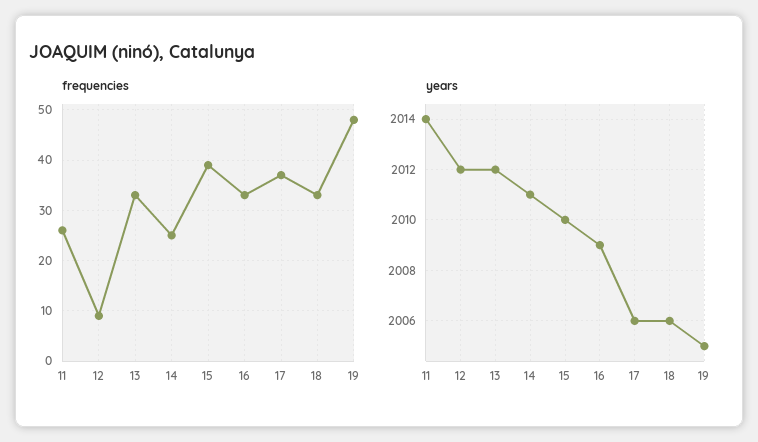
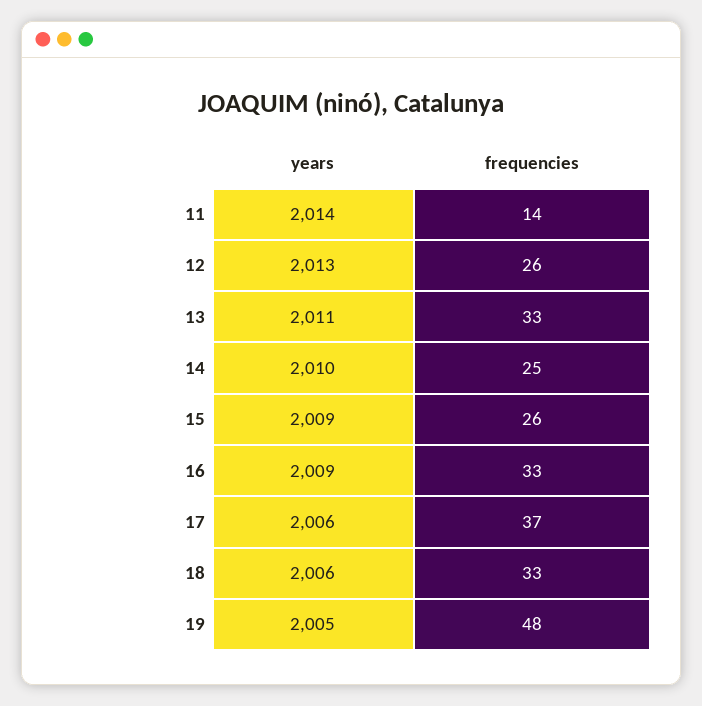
frequencies, 11: 25 -> 14
frequencies, 12: 10 -> 26
frequencies, 15: 40 -> 26
years, 12: 2012 -> 2013
years, 13: 2012 -> 2011
years, 14: 2011 -> 2010
years, 15: 2010 -> 2009

